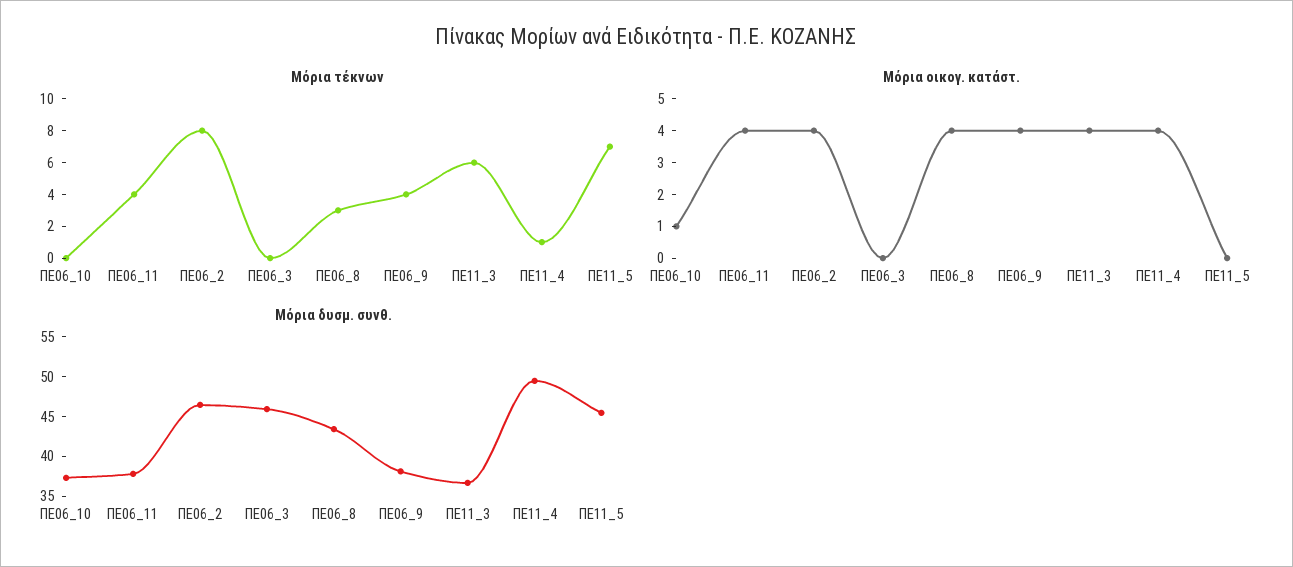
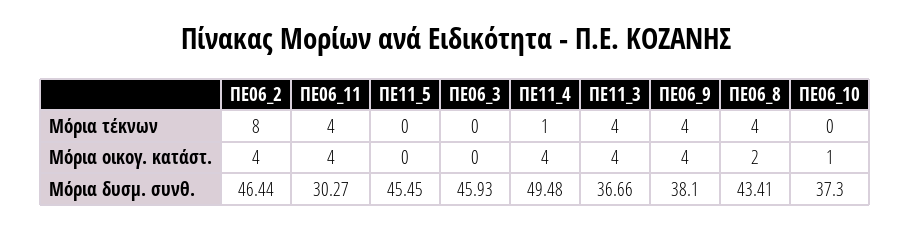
Μόρια τέκνων, ΠΕ06_8: 3 -> 4
Μόρια τέκνων, ΠΕ11_3: 6 -> 4
Μόρια τέκνων, ΠΕ11_5: 7 -> 0
Μόρια οικογ. κατάστ., ΠΕ06_8: 4 -> 2
Μόρια δυσμ. συνθ., ΠΕ06_11: 37.5 -> 30.27

